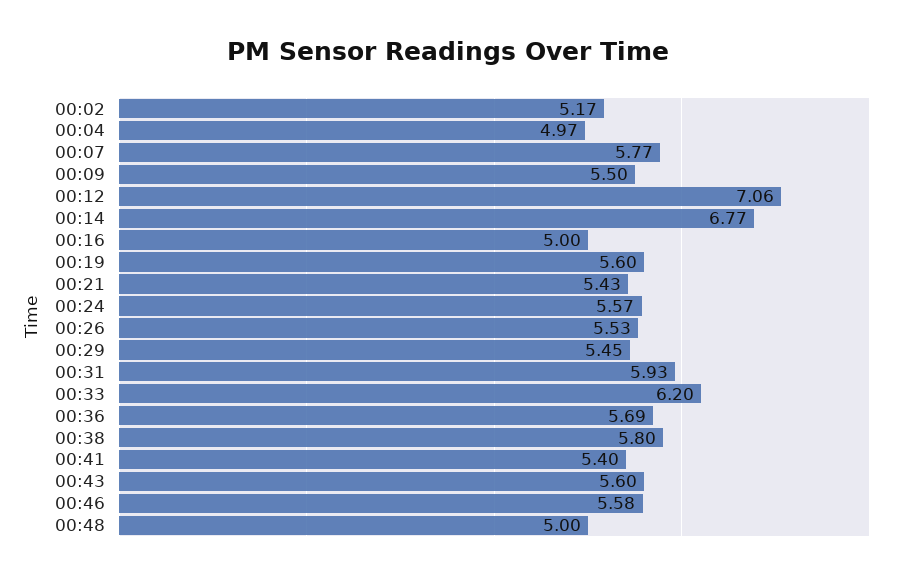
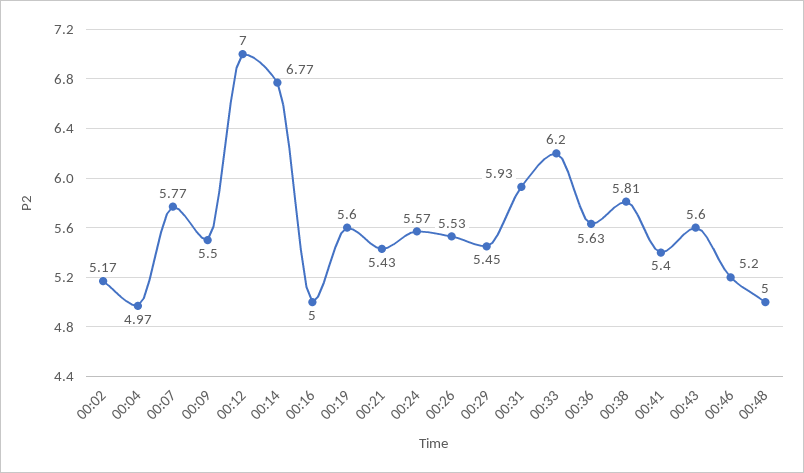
00:12: 7.06 -> 7
00:36: 5.69 -> 5.63
00:38: 5.8 -> 5.81
00:46: 5.58 -> 5.2

